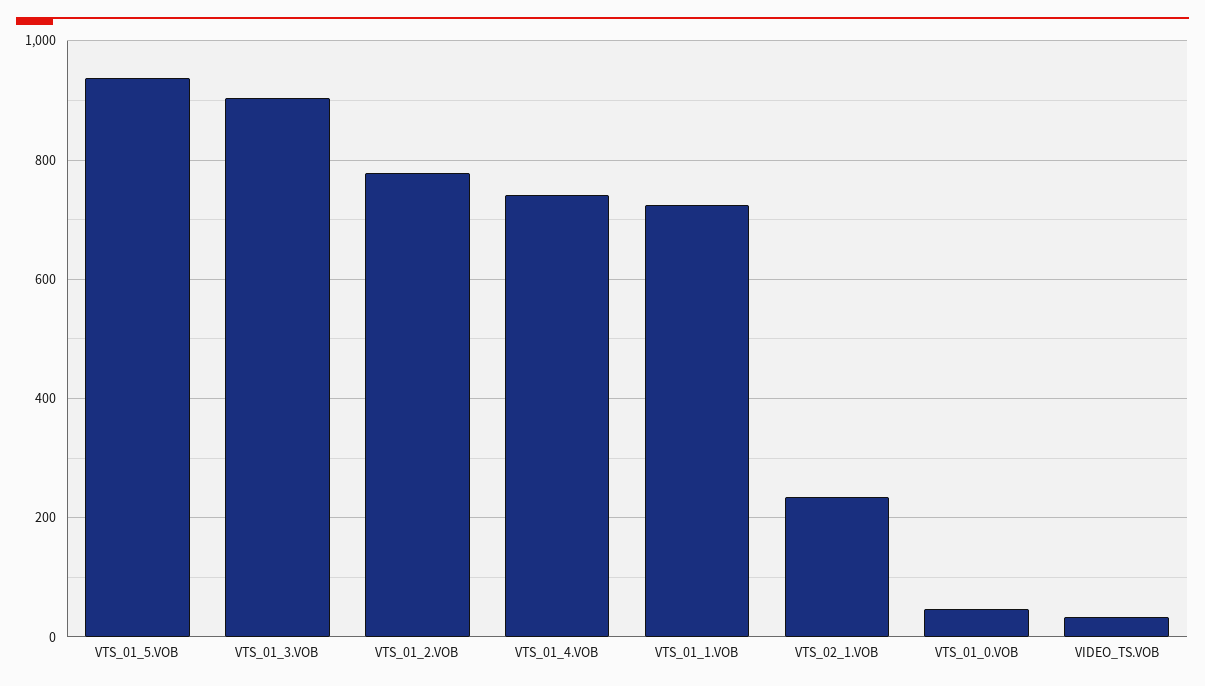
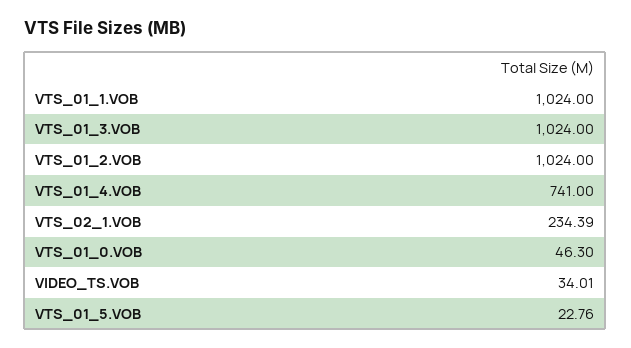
VTS_01_5.VOB: 940 -> 22.76
VTS_01_3.VOB: 900 -> 1024
VTS_01_2.VOB: 780 -> 1024
VTS_01_1.VOB: 720 -> 1024

